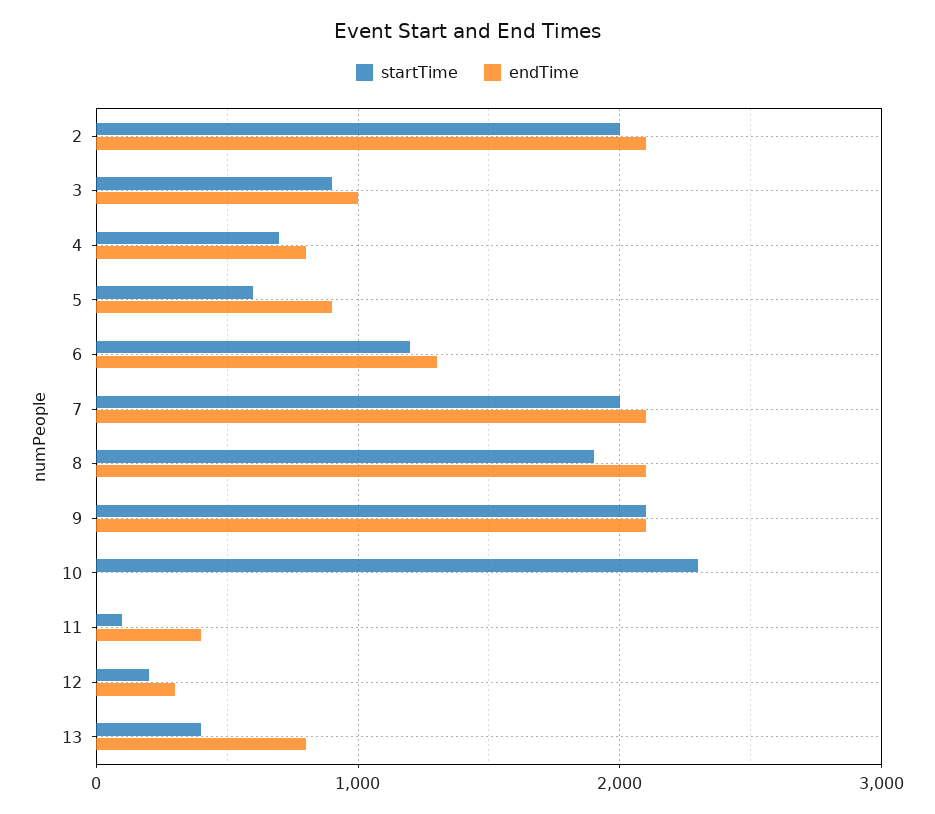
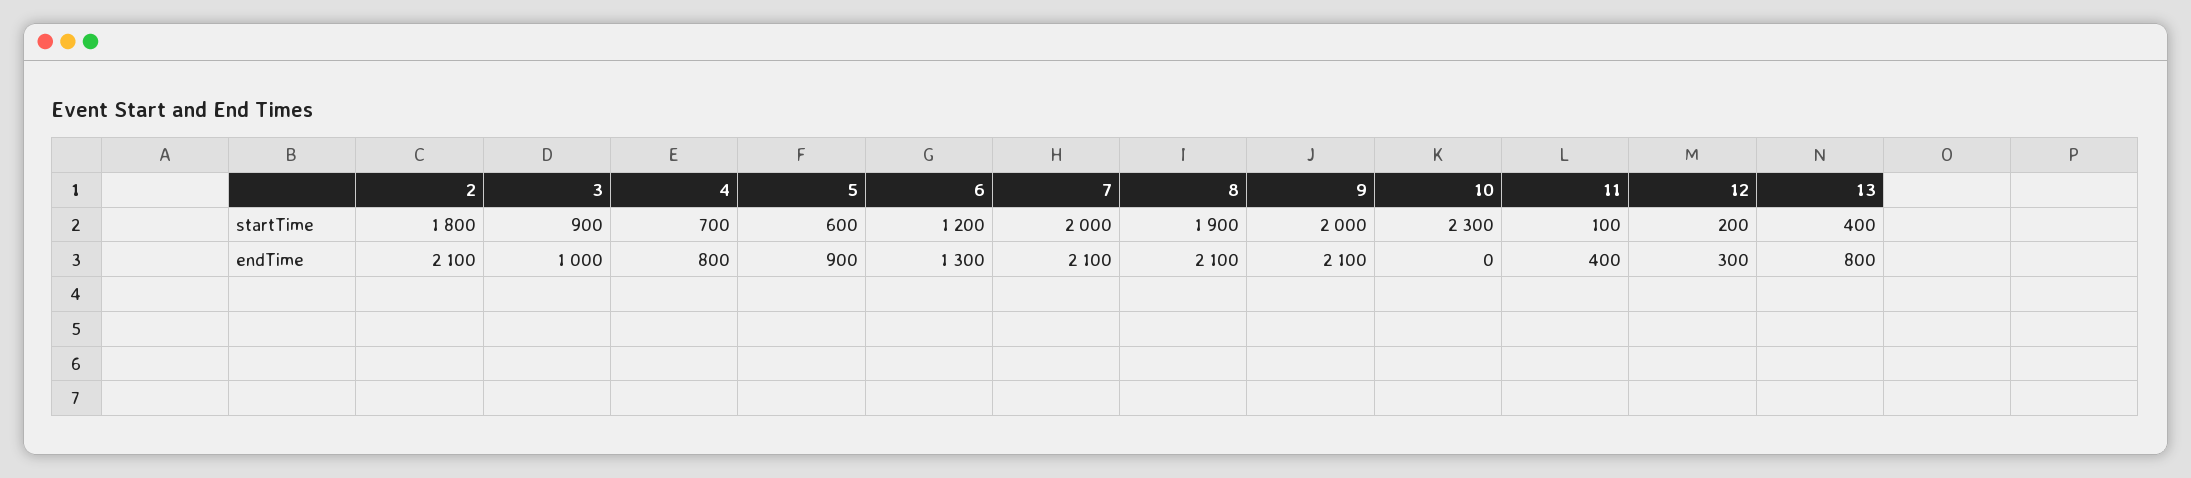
startTime, 2: 2000 -> 1800
startTime, 9: 2100 -> 2000

